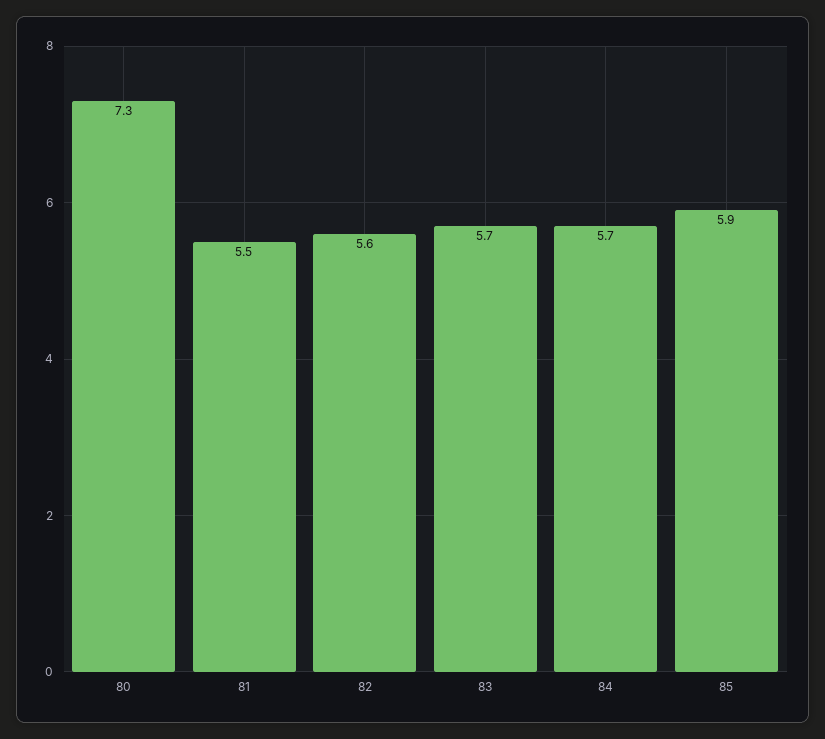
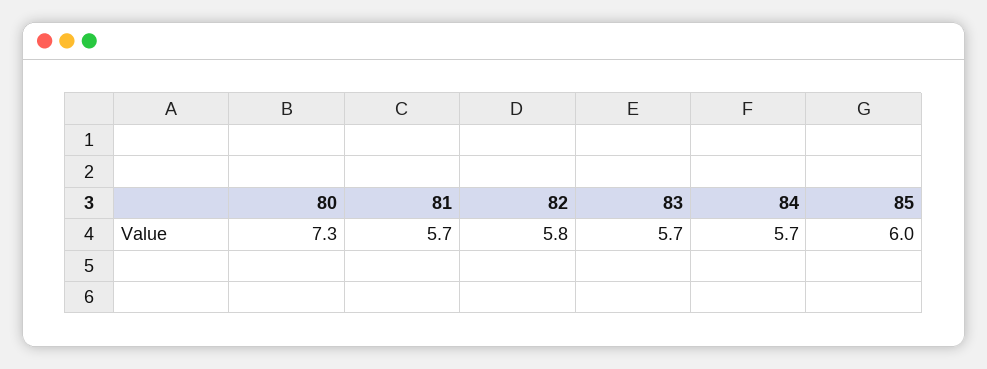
81: 5.5 -> 5.7
82: 5.6 -> 5.8
85: 5.9 -> 6

